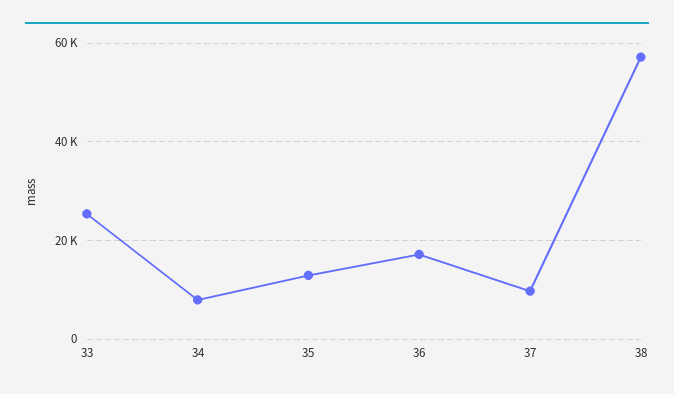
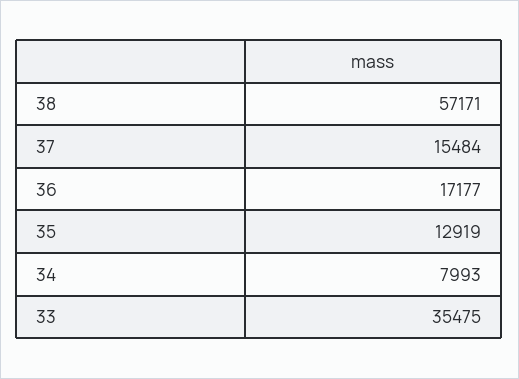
33: 26000 -> 35475
37: 10000 -> 15484

